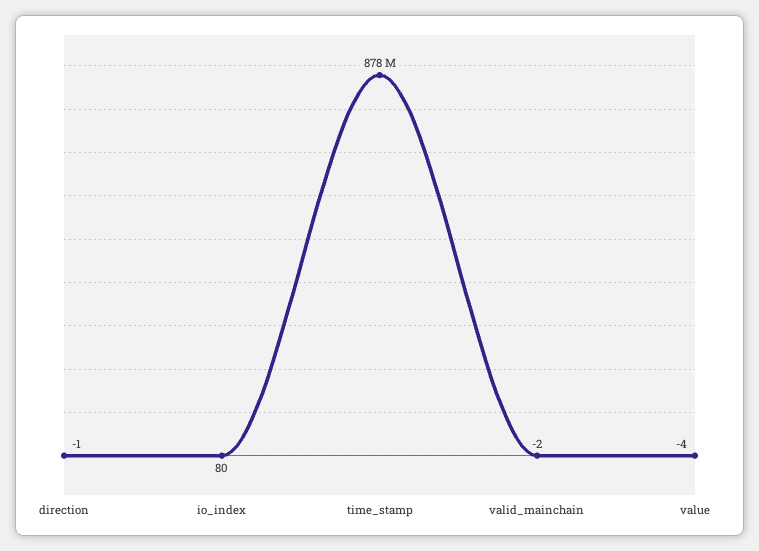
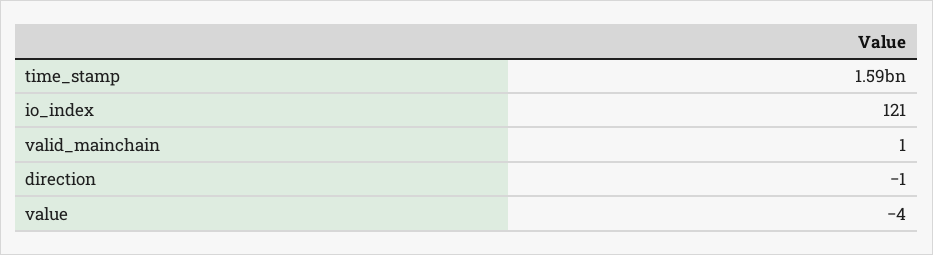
io_index: 80 -> 121
time_stamp: 878000000 -> 1590000000
valid_mainchain: -2 -> 1

